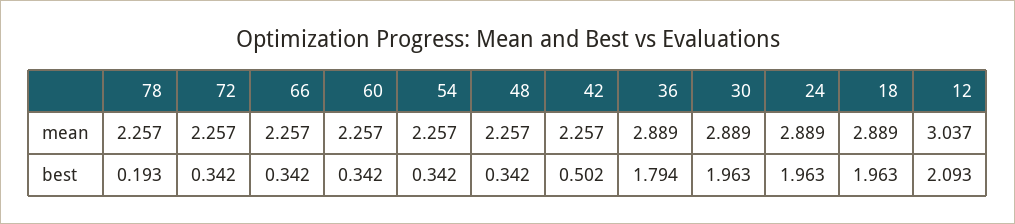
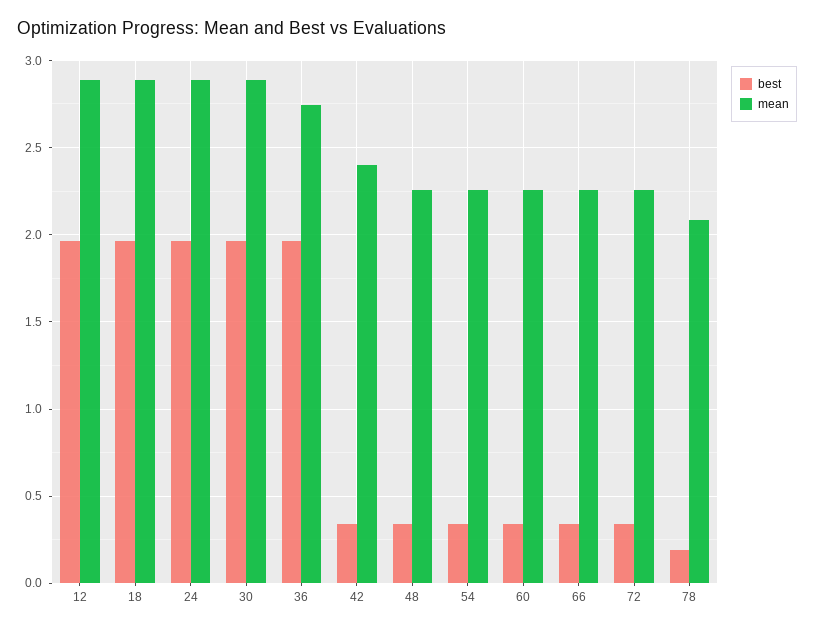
mean, 78: 2.257 -> 2.1
mean, 42: 2.257 -> 2.4
mean, 36: 2.889 -> 2.75
mean, 12: 3.037 -> 2.9
best, 42: 0.502 -> 0.35
best, 36: 1.794 -> 1.95
best, 12: 2.093 -> 1.95

